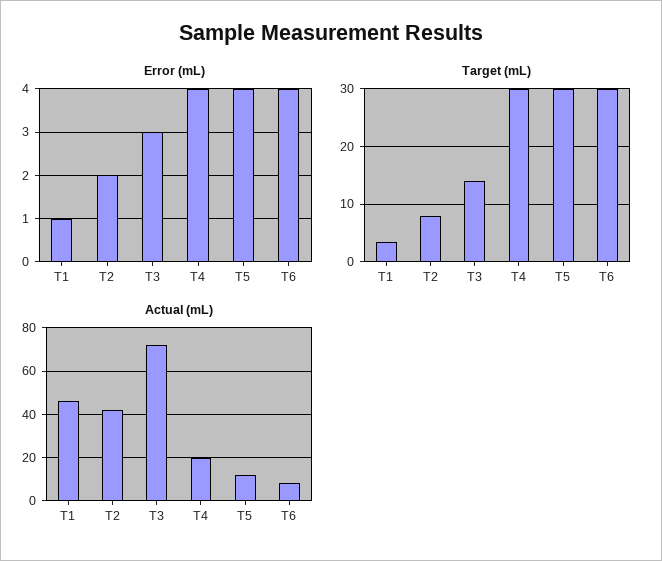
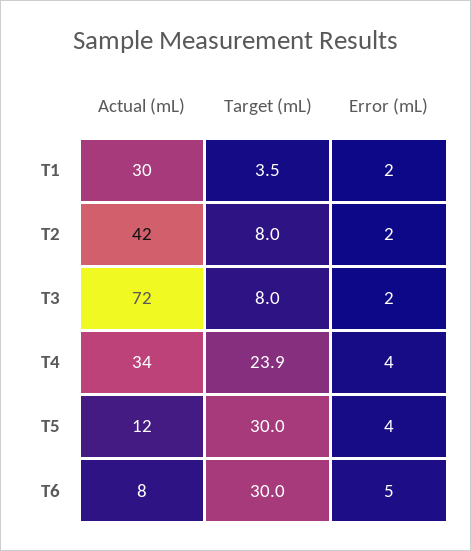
Error (mL), T1: 1 -> 2
Error (mL), T3: 3 -> 2
Error (mL), T6: 4 -> 5
Target (mL), T3: 14 -> 8
Target (mL), T4: 30 -> 23.9
Actual (mL), T1: 45 -> 30
Actual (mL), T4: 20 -> 34

